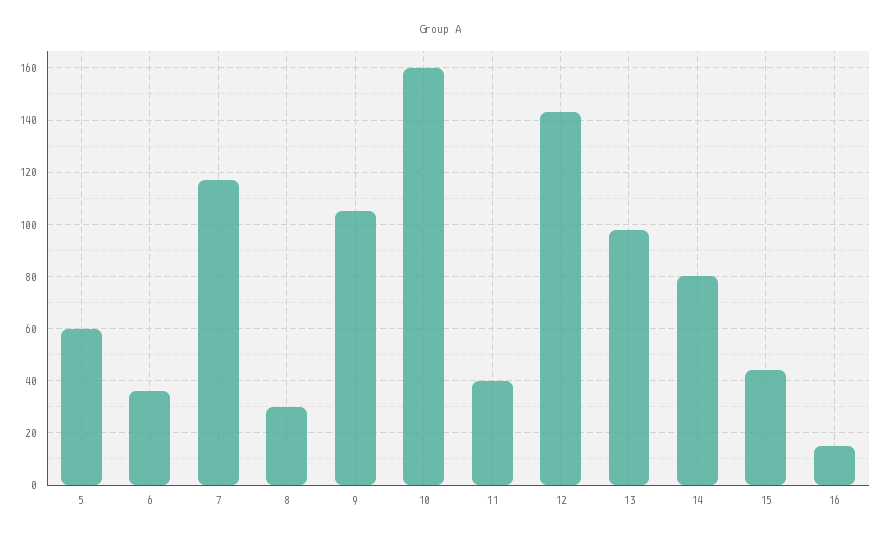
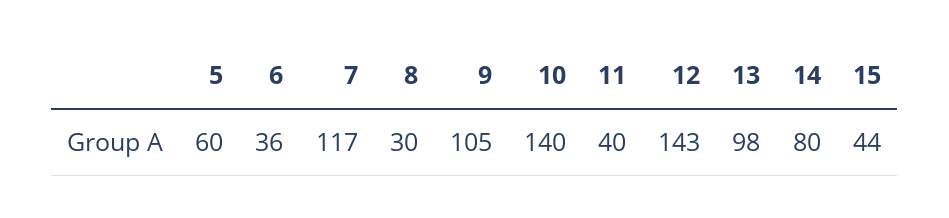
10: 160 -> 140
16: 15 -> none

